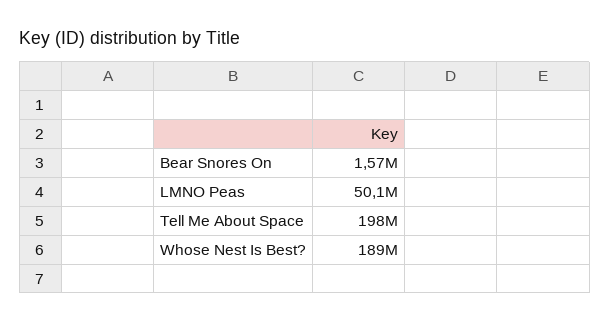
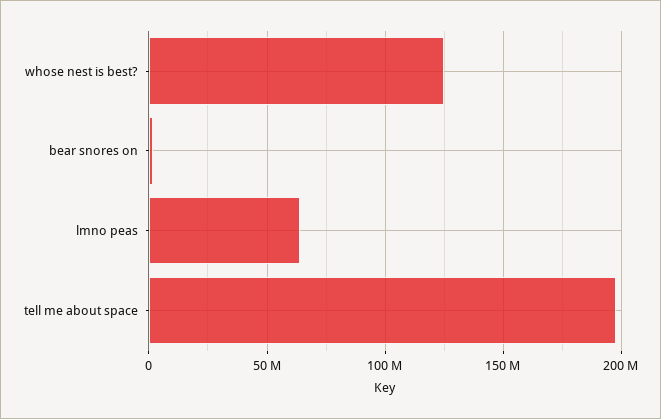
LMNO Peas: 50100000 -> 65000000
Whose Nest Is Best?: 189000000 -> 125000000

